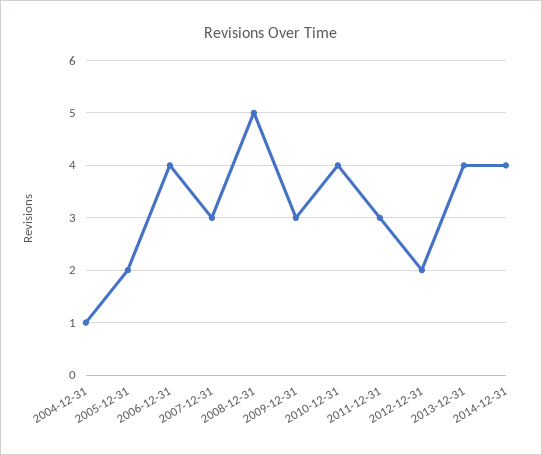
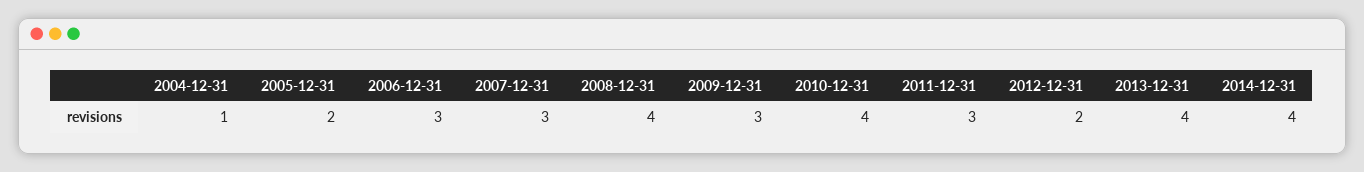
2006-12-31: 4 -> 3
2008-12-31: 5 -> 4

